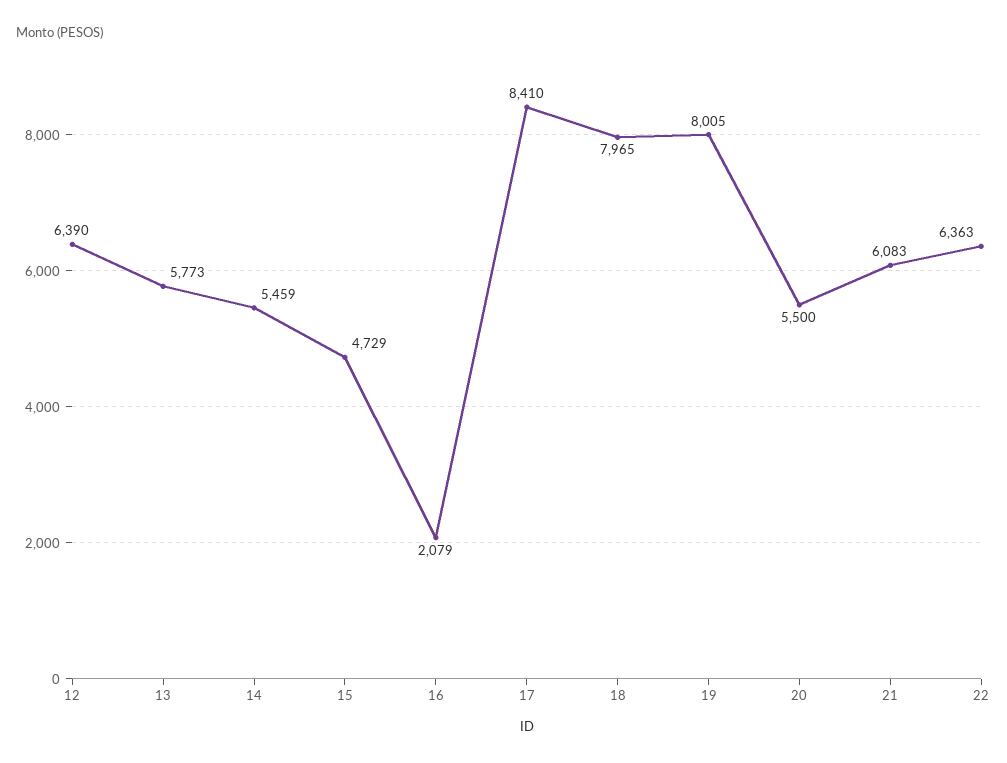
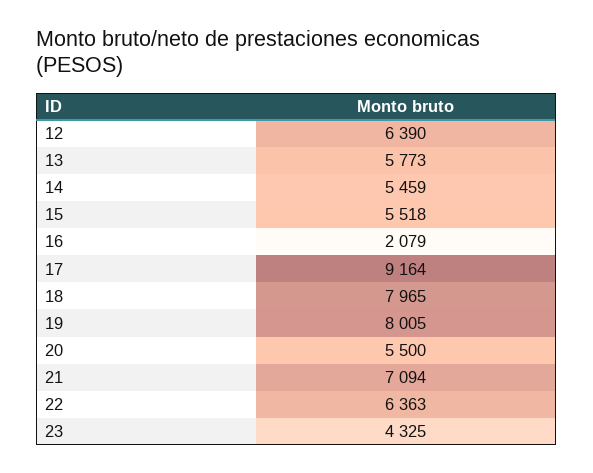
15: 4729 -> 5518
17: 8410 -> 9164
21: 6083 -> 7094
23: none -> 4325

